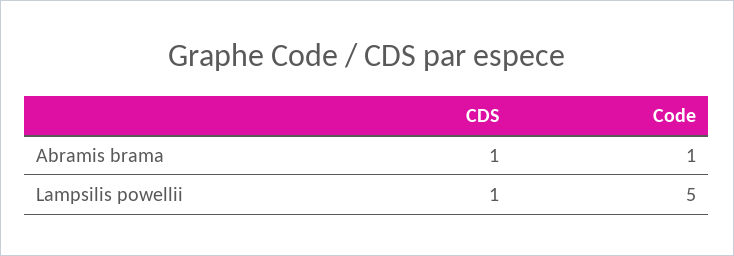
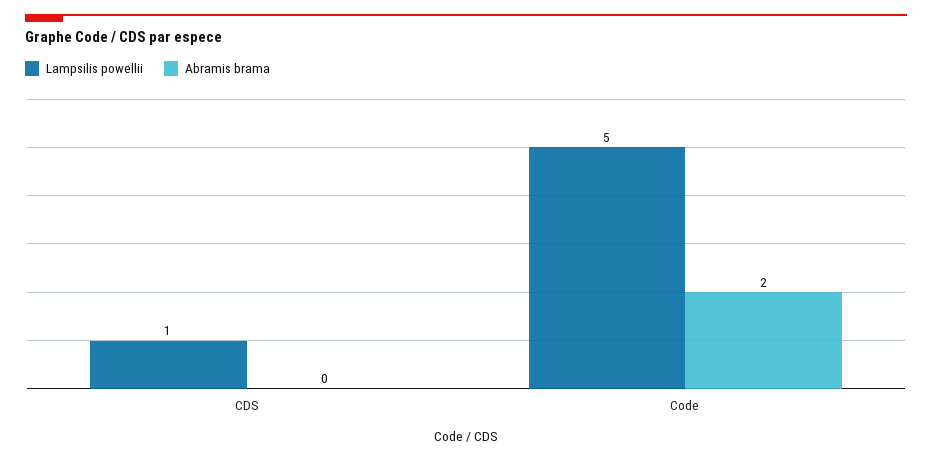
Abramis brama, CDS: 1 -> 0
Abramis brama, Code: 1 -> 2

